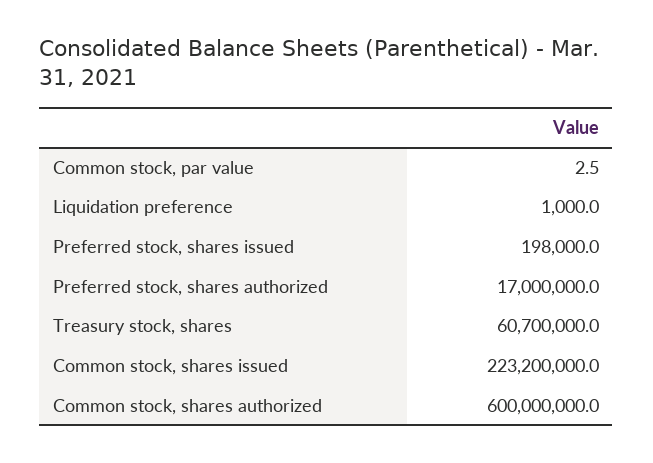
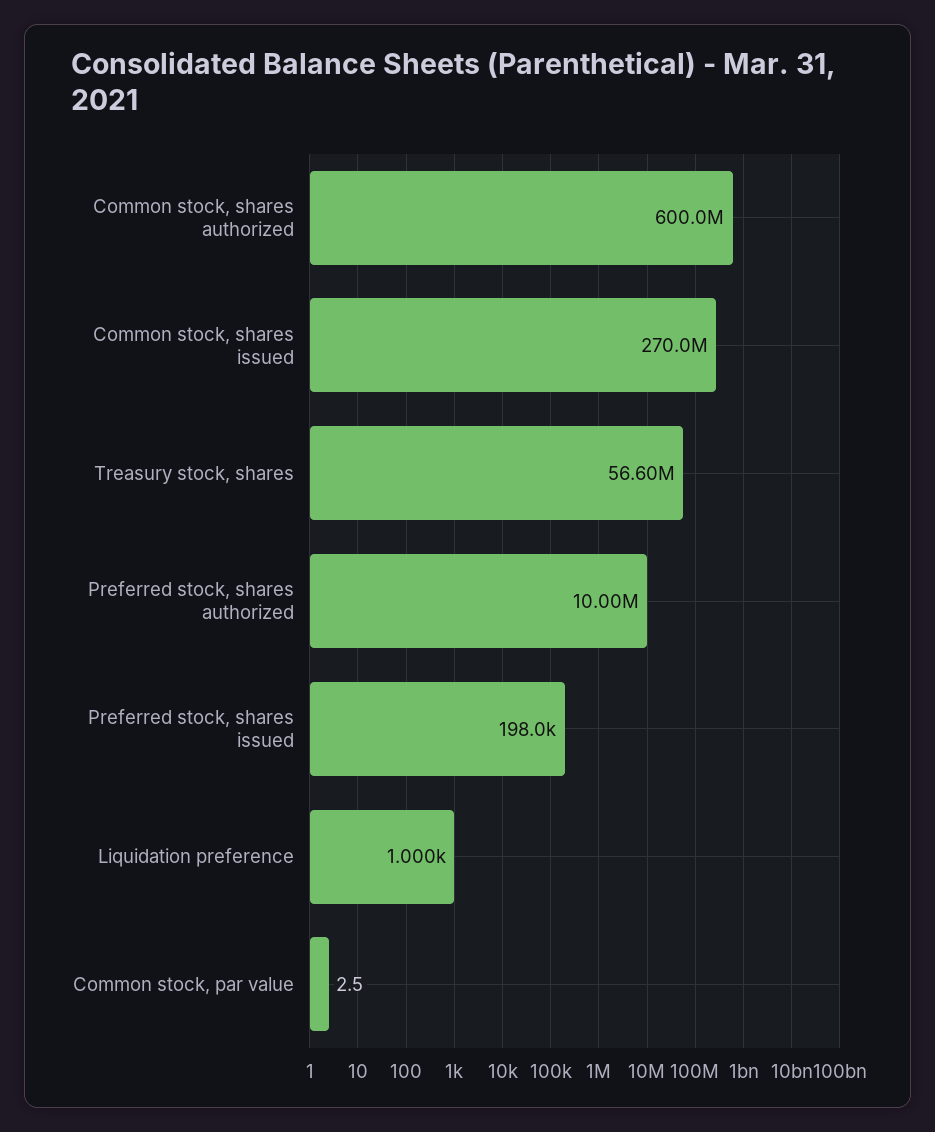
Preferred stock, shares authorized: 17000000 -> 10000000
Treasury stock, shares: 60700000 -> 56600000
Common stock, shares issued: 223200000 -> 270000000

